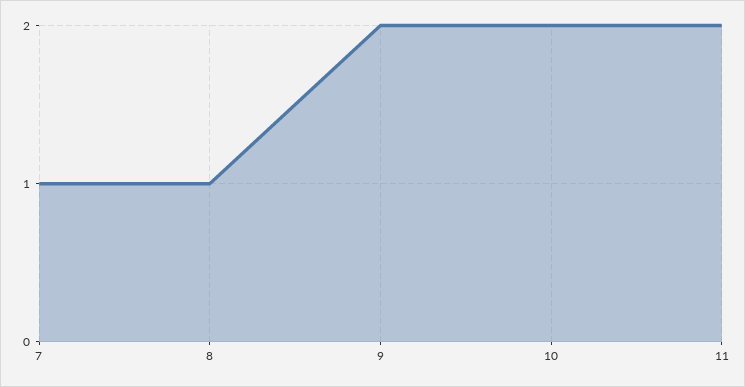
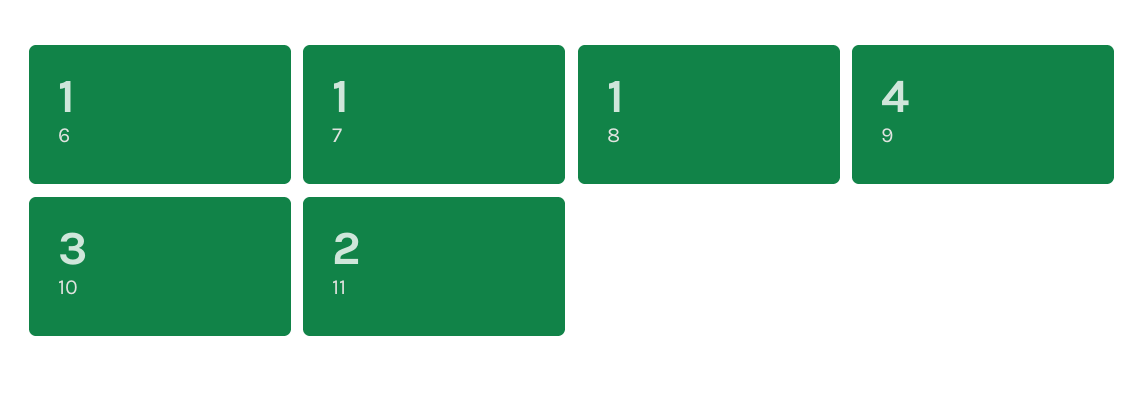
9: 2 -> 4
10: 2 -> 3
6: none -> 1

